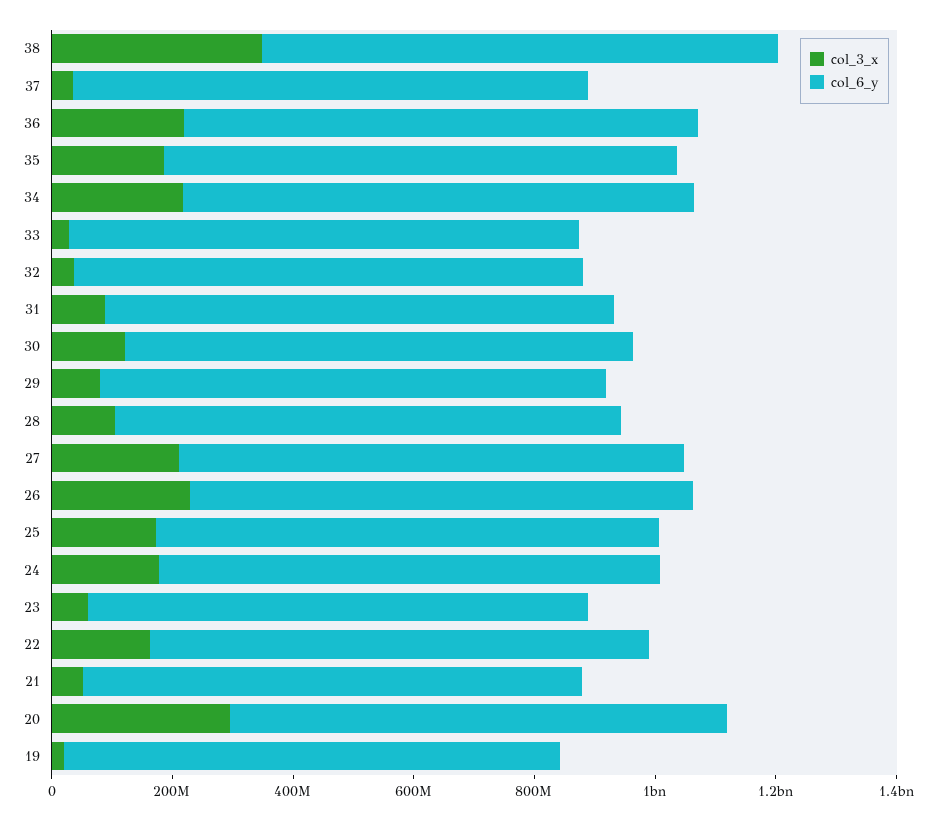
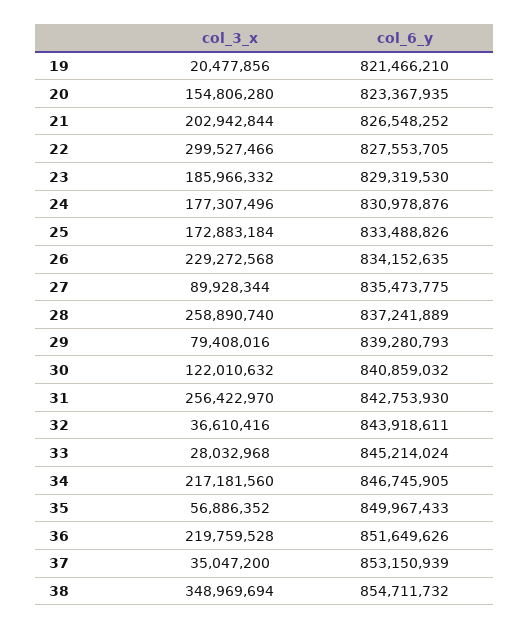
col_3_x, 35: 200000000 -> 56886352
col_3_x, 31: 100000000 -> 256422970
col_3_x, 28: 100000000 -> 258890740
col_3_x, 27: 200000000 -> 89928344
col_3_x, 23: 50000000 -> 185966332
col_3_x, 22: 150000000 -> 299527466
col_3_x, 21: 50000000 -> 202942844
col_3_x, 20: 300000000 -> 154806280

